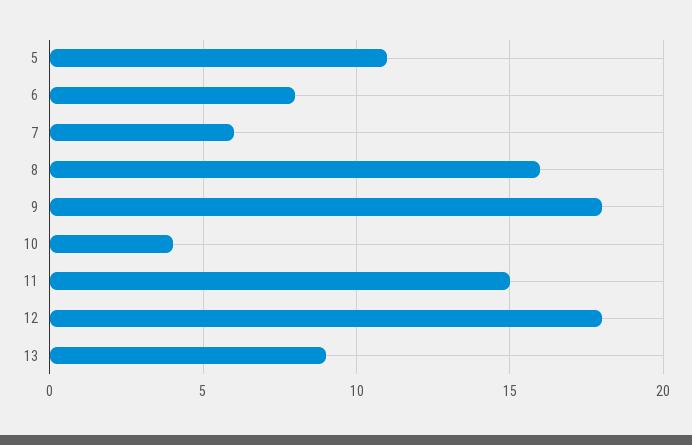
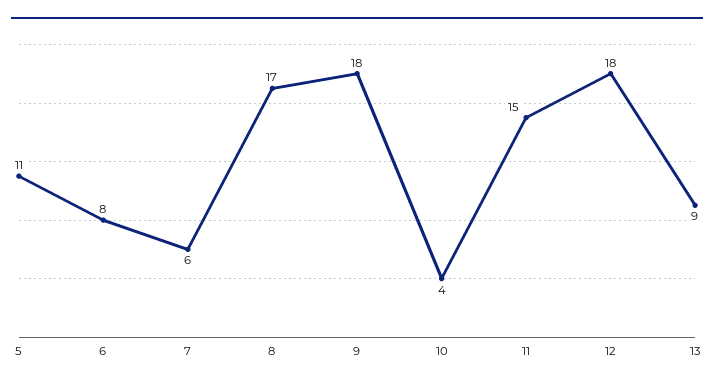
8: 16 -> 17

